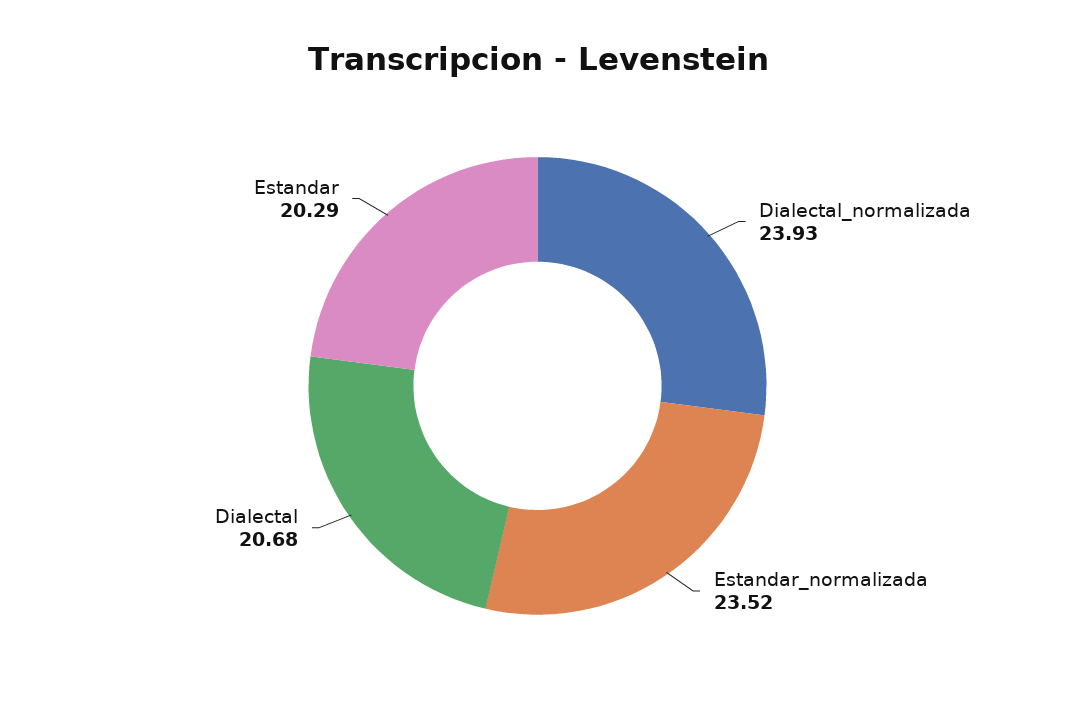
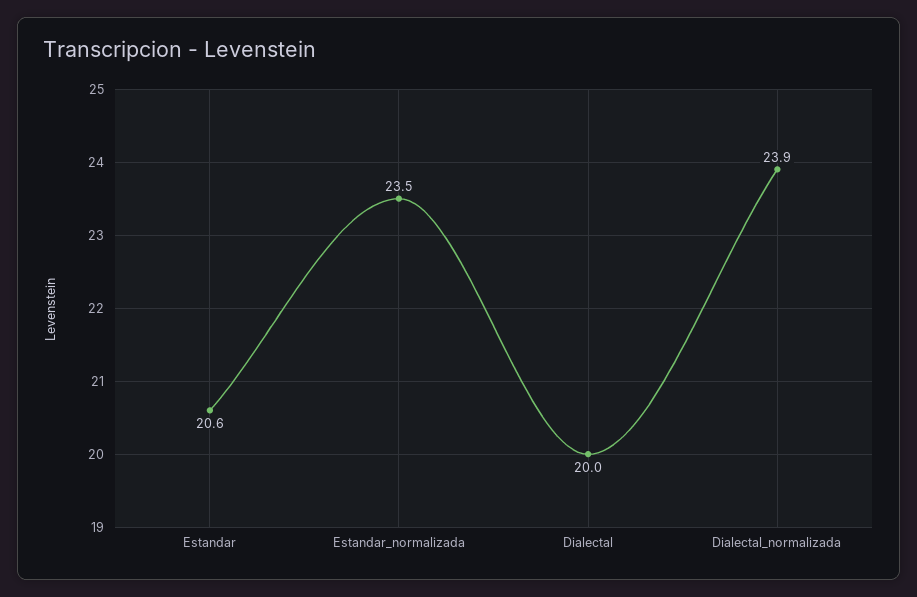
Dialectal: 20.68 -> 20
Estandar: 20.29 -> 20.6

